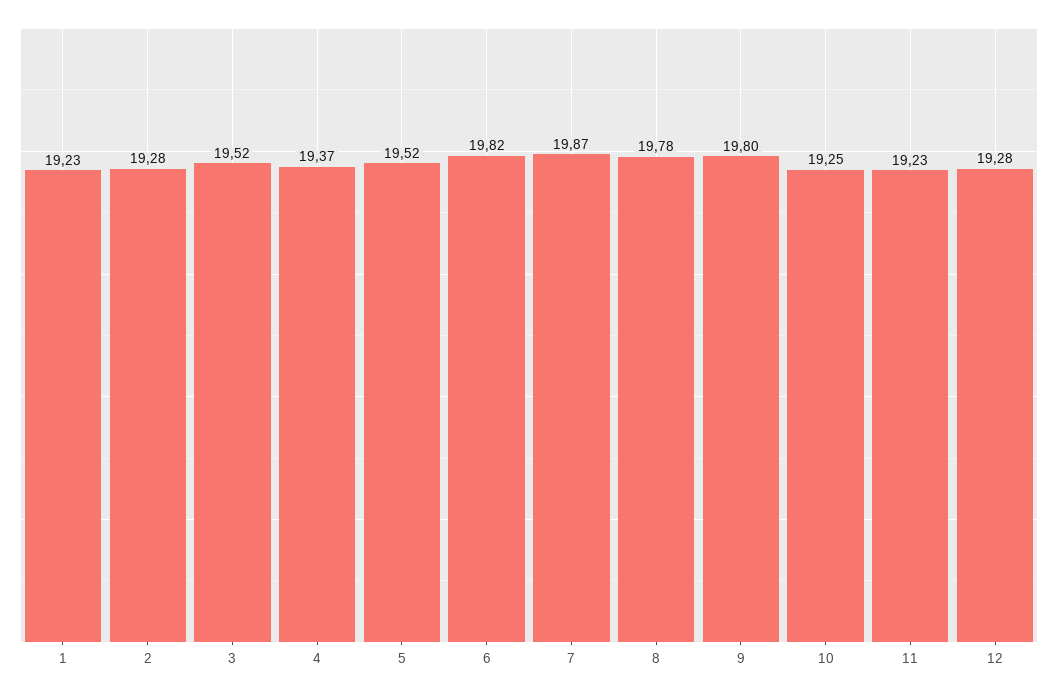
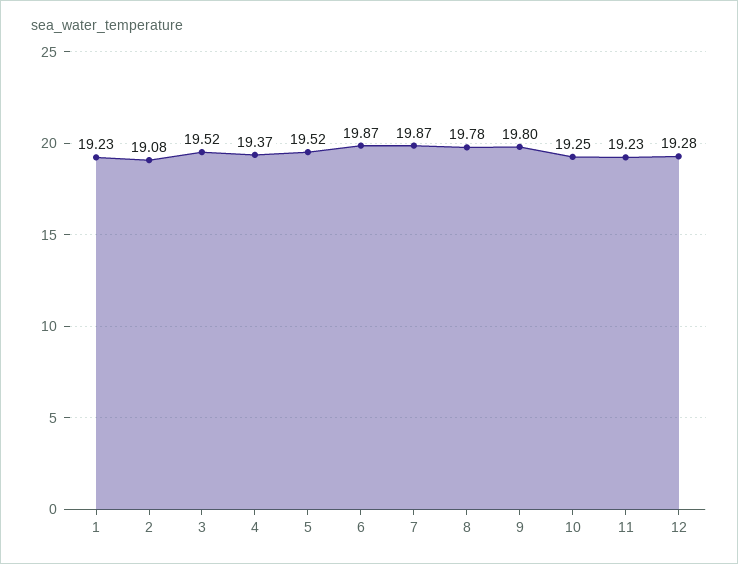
2: 19.28 -> 19.08
6: 19.82 -> 19.87

